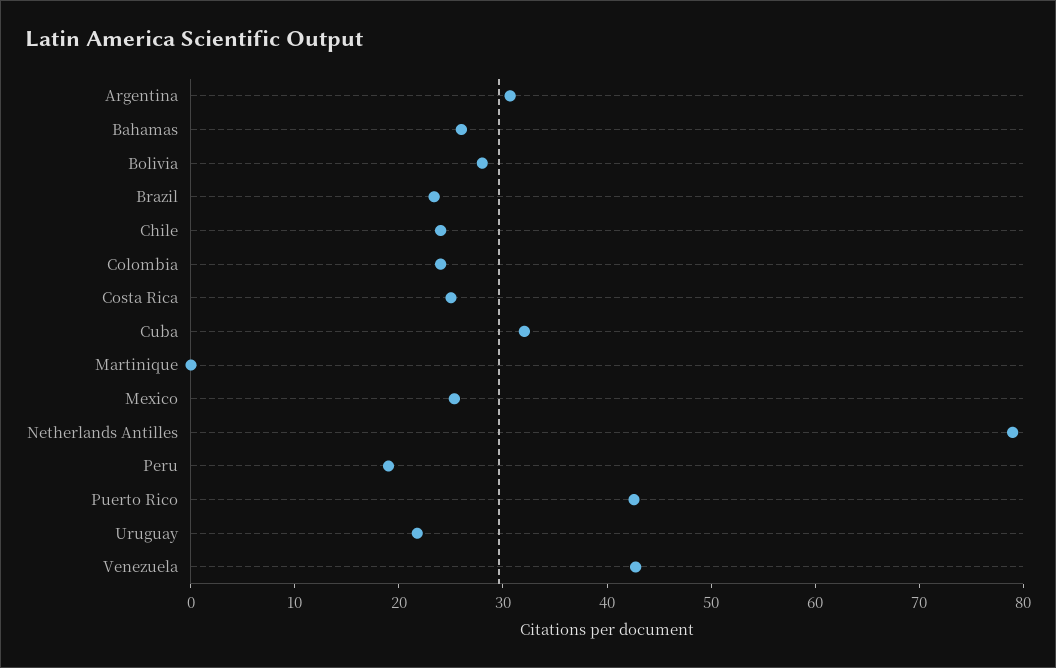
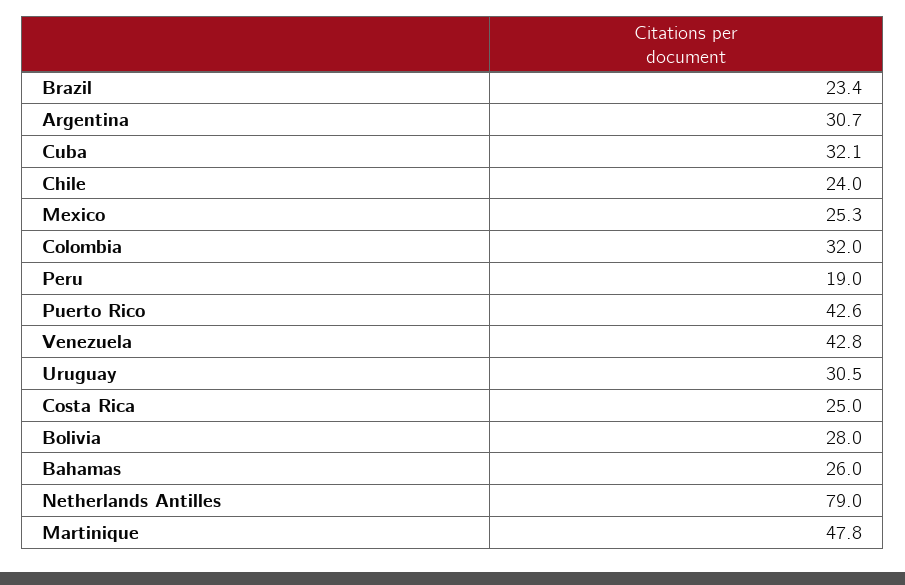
Colombia: 24 -> 32
Martinique: 0 -> 47.8
Uruguay: 22 -> 30.5

